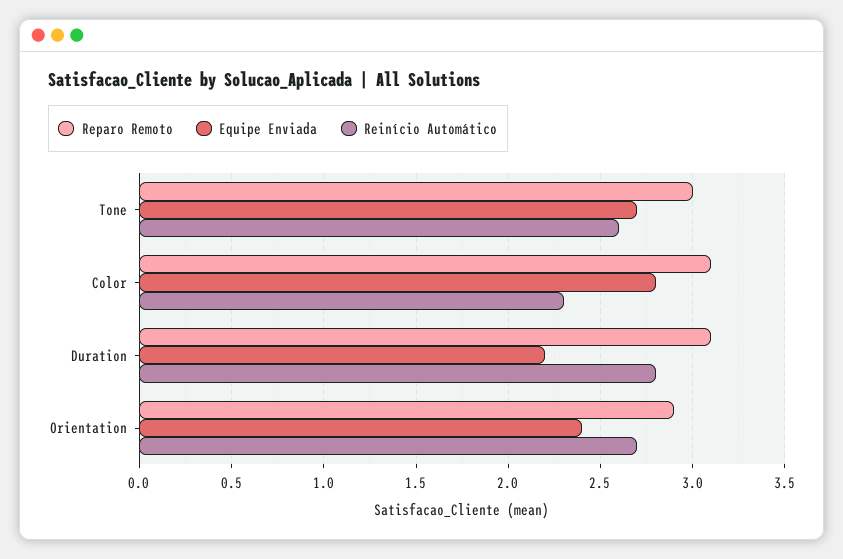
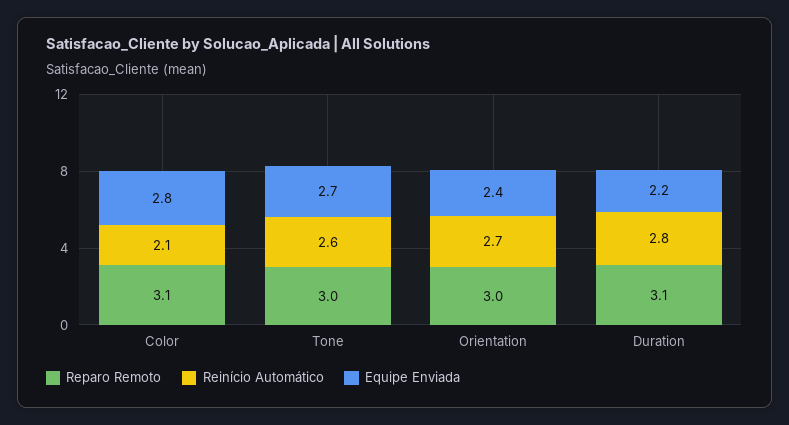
Reinício Automático, Color: 2.3 -> 2.1
Reparo Remoto, Orientation: 2.9 -> 3

